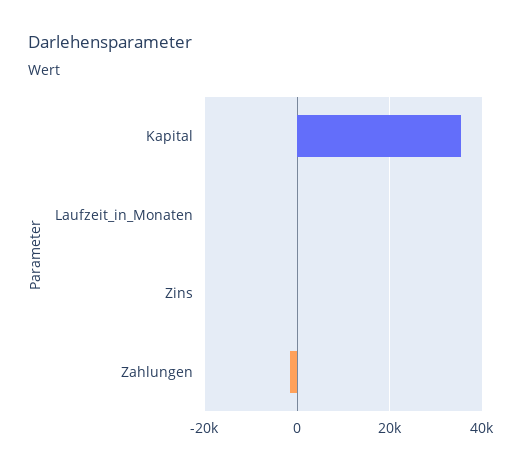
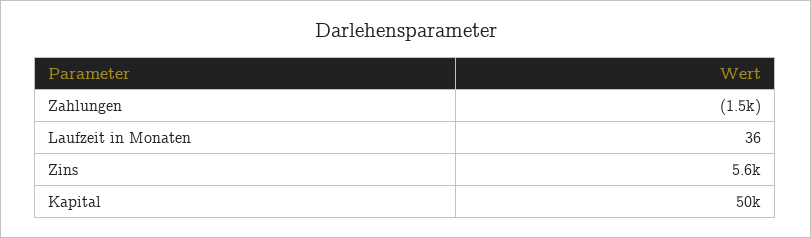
Kapital: 36000 -> 50000
Zins: 0 -> 5600

